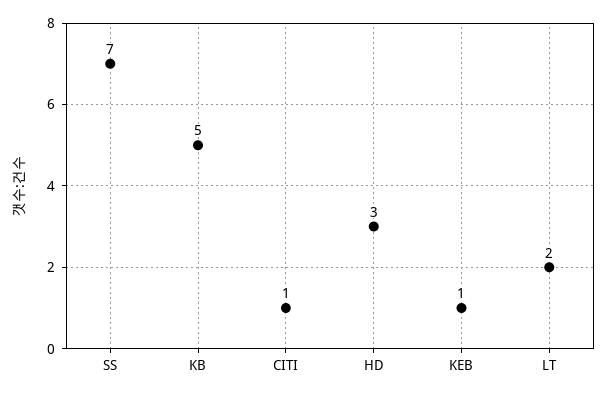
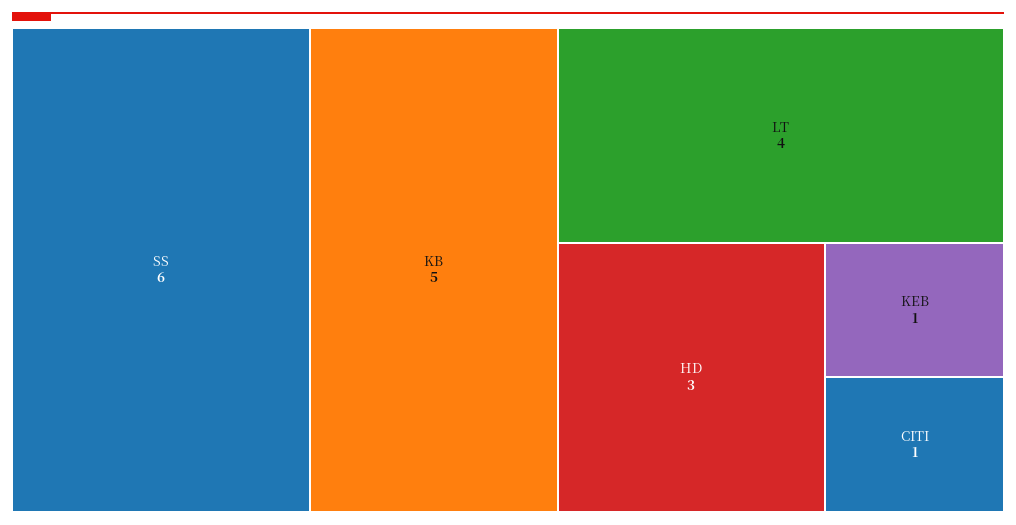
SS: 7 -> 6
LT: 2 -> 4

